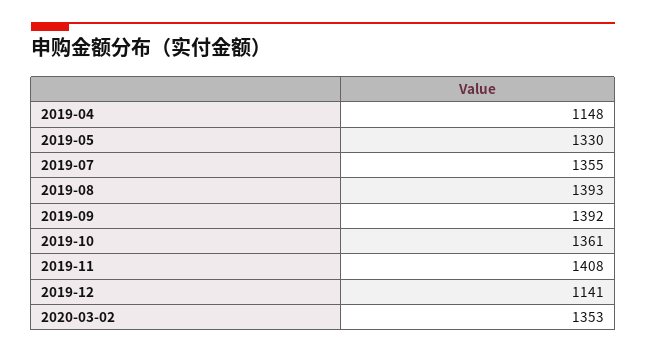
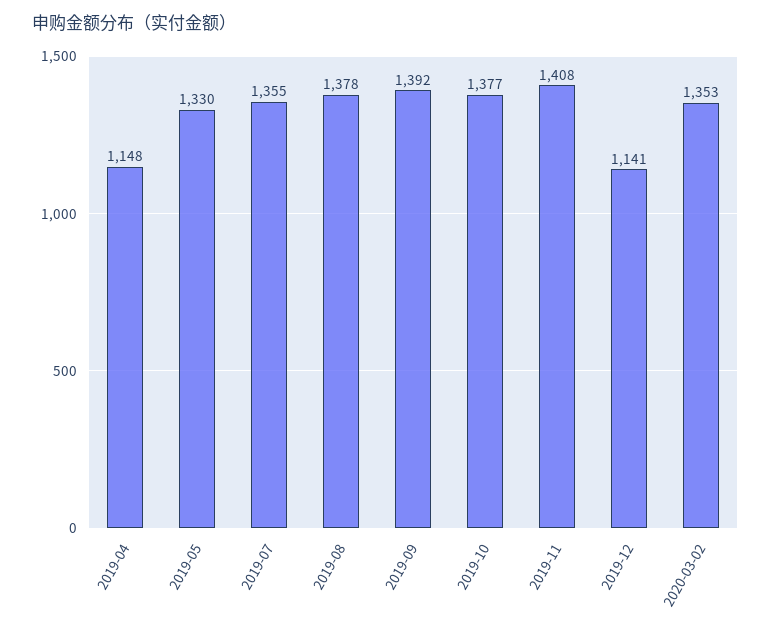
2019-08: 1393 -> 1378
2019-10: 1361 -> 1377

